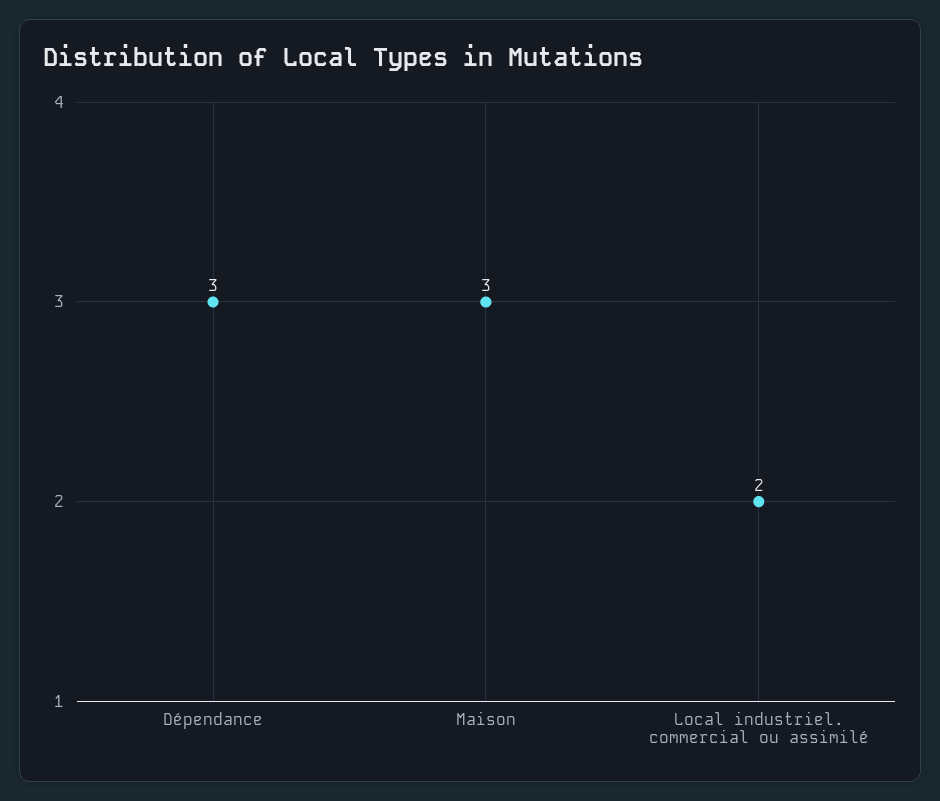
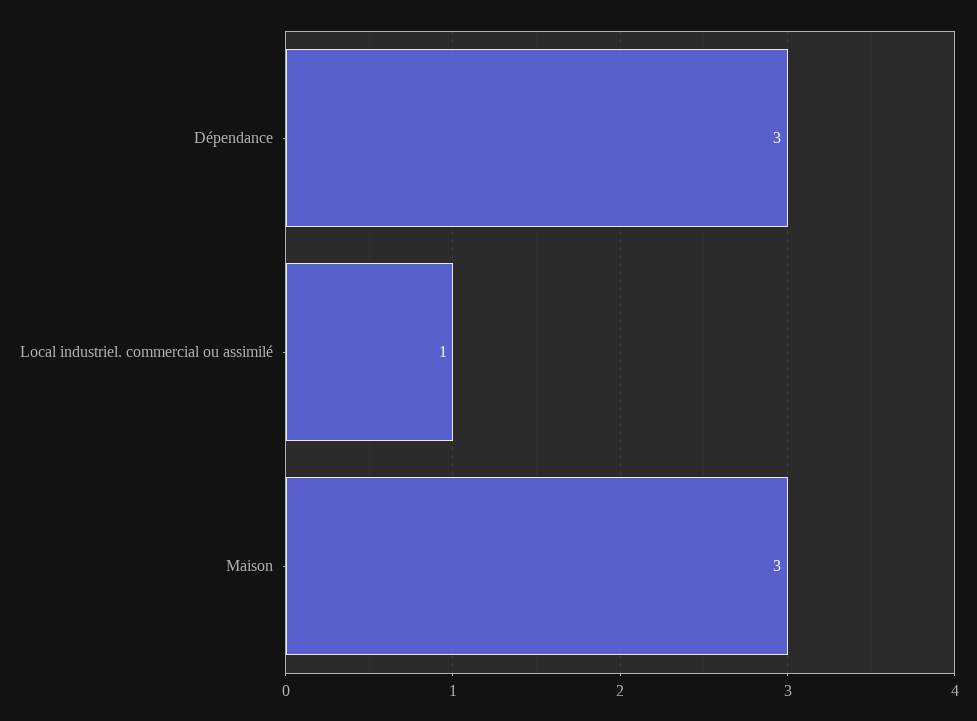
Local industriel. commercial ou assimilé: 2 -> 1

